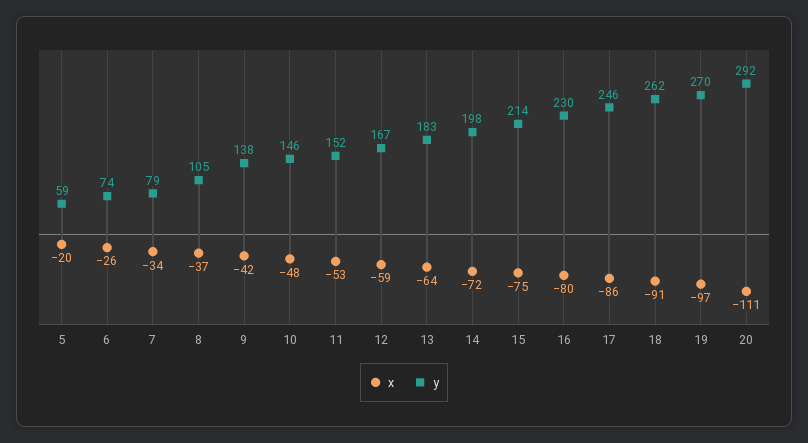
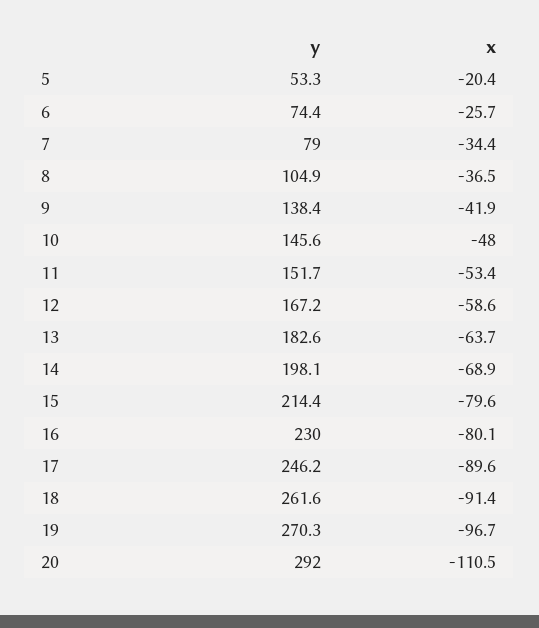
y, 5: 59 -> 53.3
x, 14: -72 -> -68.9
x, 15: -75 -> -79.6
x, 17: -86 -> -89.6

